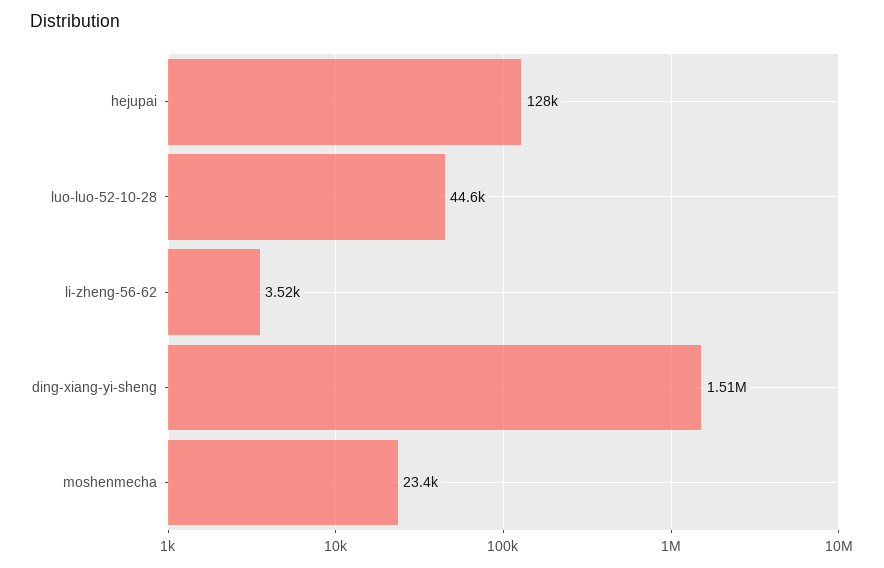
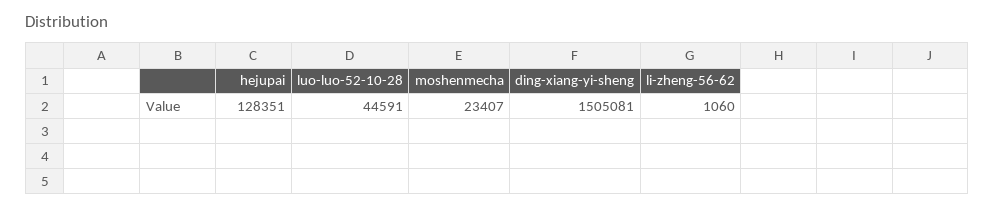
li-zheng-56-62: 3520 -> 1060

